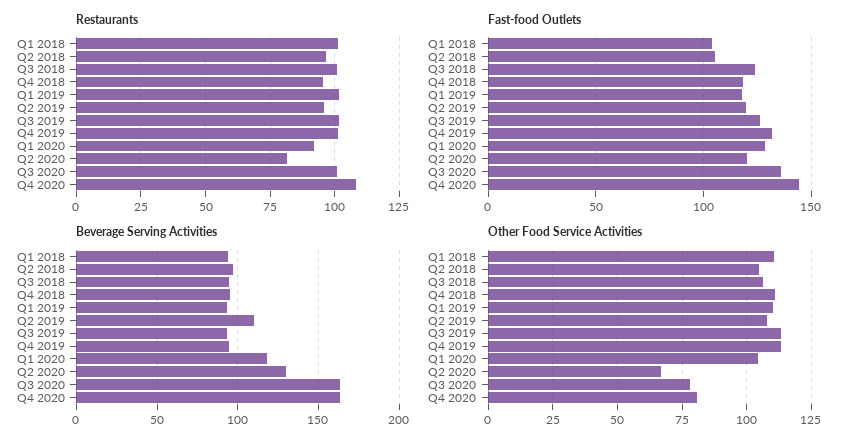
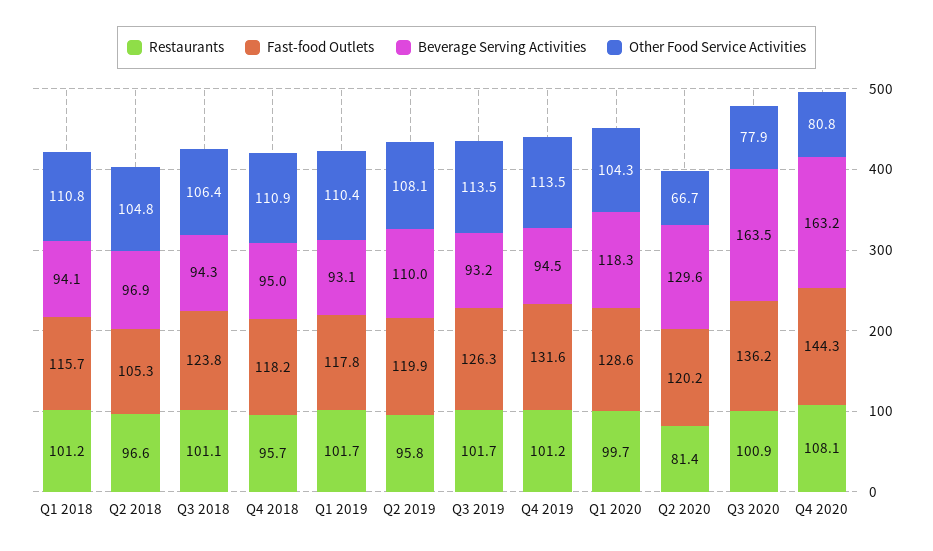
Restaurants, Q1 2020: 92.5 -> 99.7
Fast-food Outlets, Q1 2018: 105 -> 115.7

